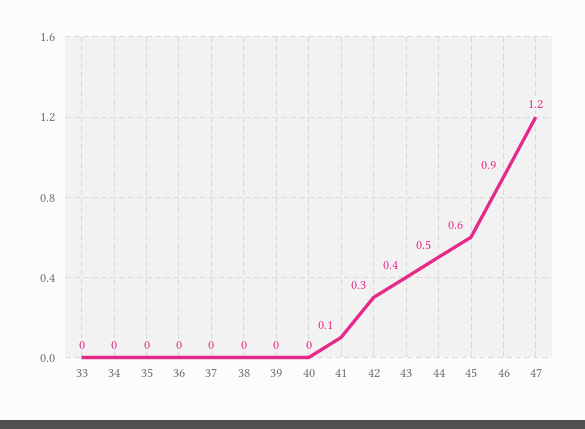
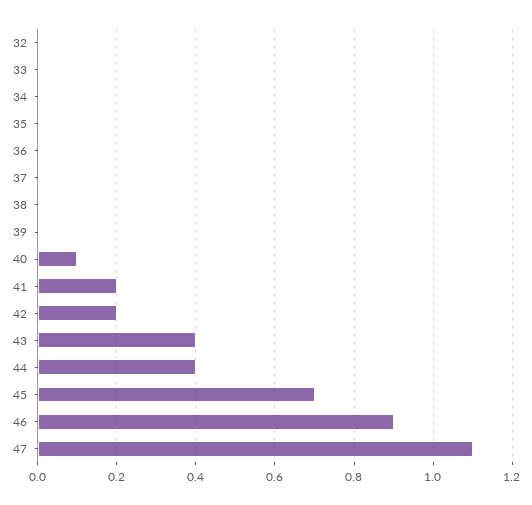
40: 0 -> 0.1
41: 0.1 -> 0.2
42: 0.3 -> 0.2
44: 0.5 -> 0.4
45: 0.6 -> 0.7
47: 1.2 -> 1.1
32: none -> 0

